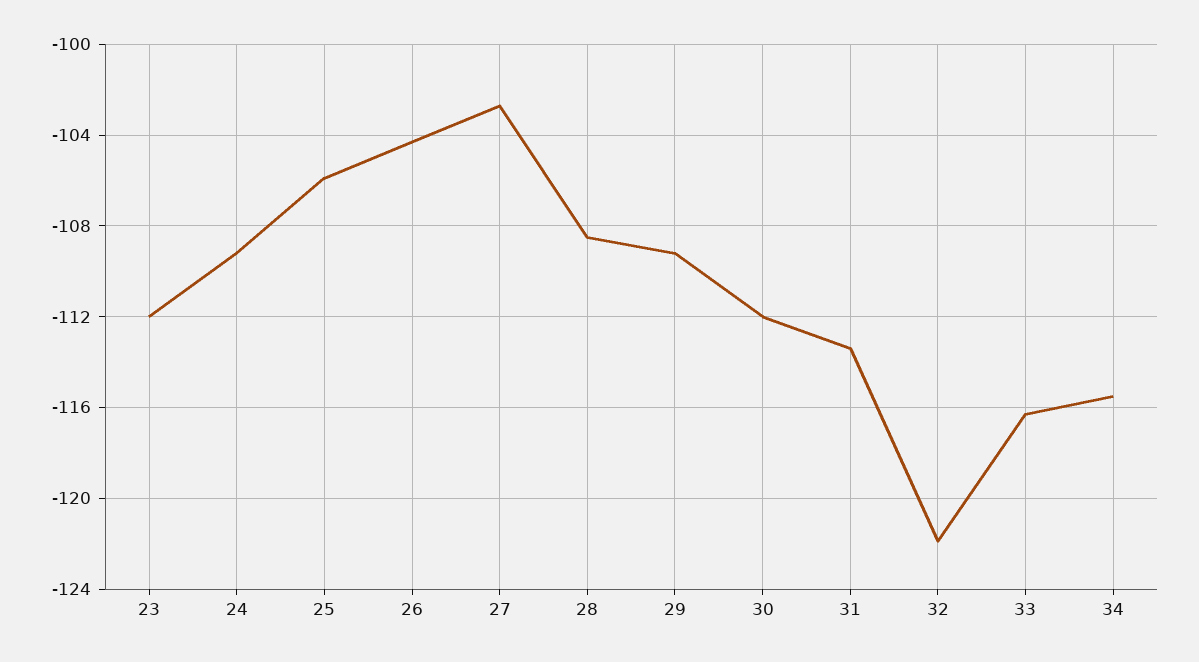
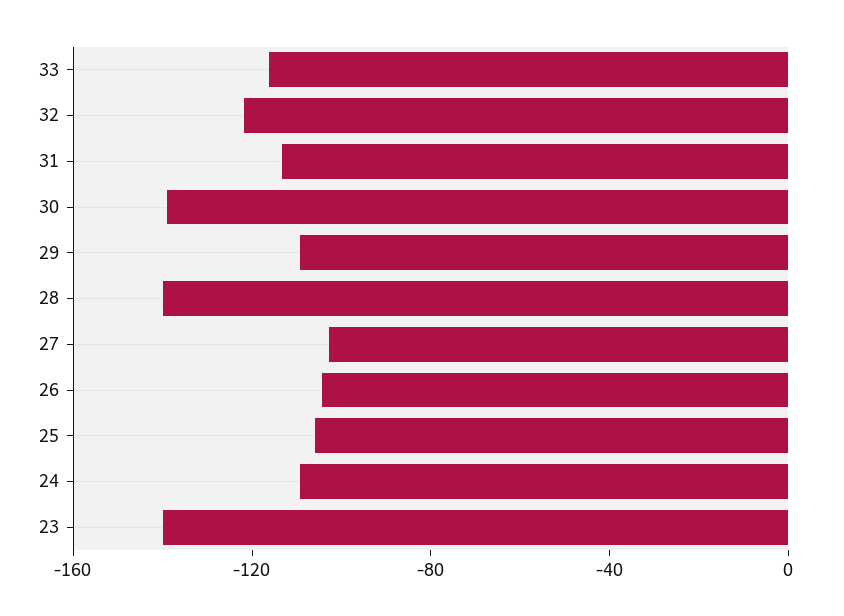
23: -112 -> -140
28: -108.5 -> -140
30: -112 -> -140
34: -115.5 -> none

